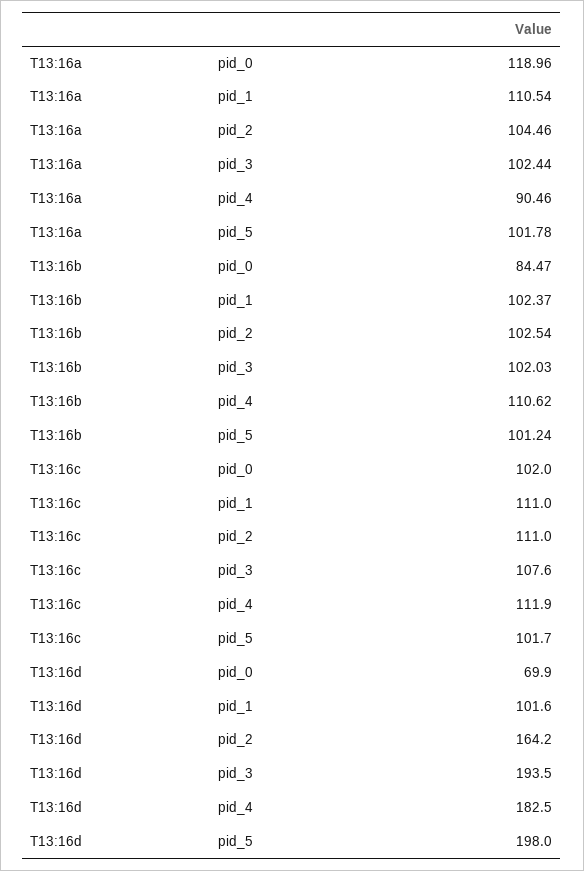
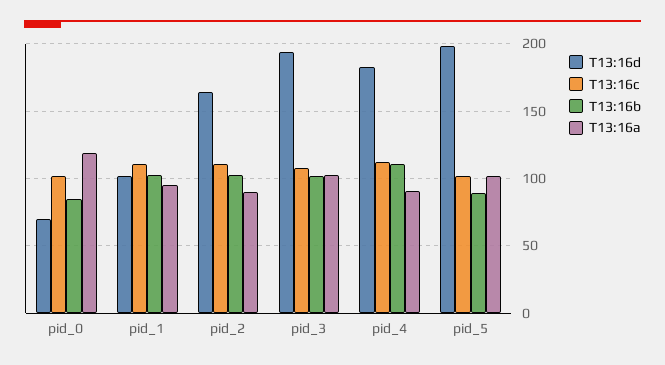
T13:16a, pid_1: 110.54 -> 95
T13:16a, pid_2: 104.46 -> 90
T13:16b, pid_5: 101.24 -> 90

